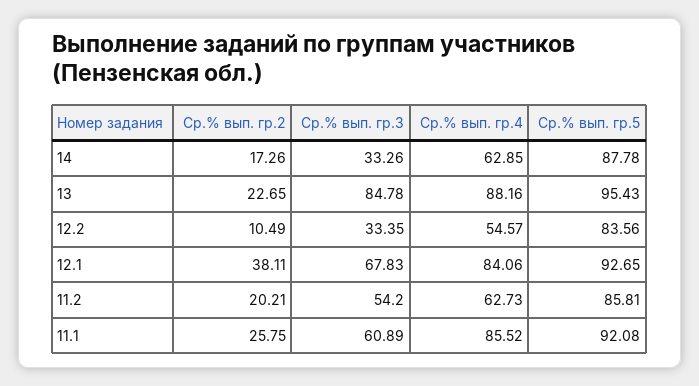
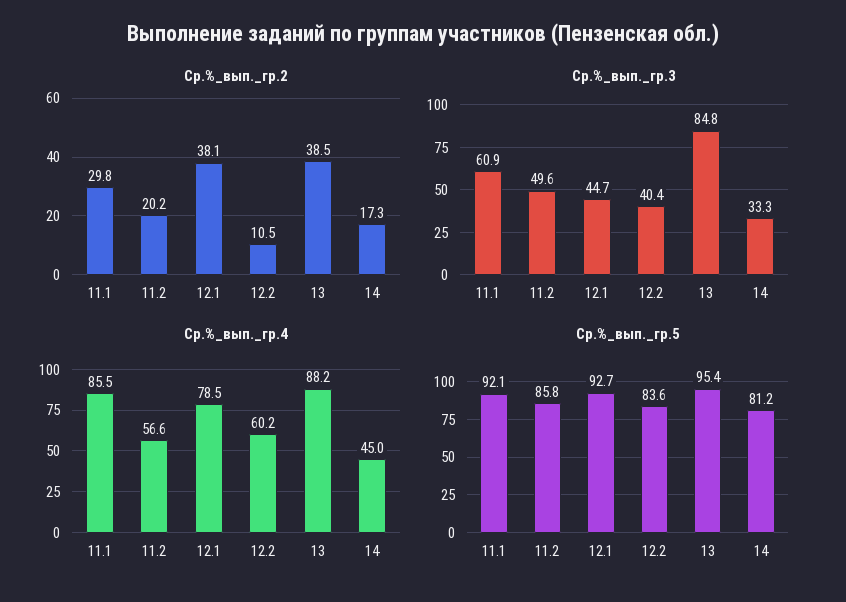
Ср.% вып. гр.4, 14: 62.85 -> 45
Ср.% вып. гр.5, 14: 87.78 -> 81.2
Ср.% вып. гр.2, 13: 22.65 -> 38.5
Ср.% вып. гр.3, 12.2: 33.35 -> 40.4
Ср.% вып. гр.4, 12.2: 54.57 -> 60.2
Ср.% вып. гр.3, 12.1: 67.83 -> 44.7
Ср.% вып. гр.4, 12.1: 84.06 -> 78.5
Ср.% вып. гр.3, 11.2: 54.2 -> 49.6
Ср.% вып. гр.4, 11.2: 62.73 -> 56.6
Ср.% вып. гр.2, 11.1: 25.75 -> 29.8

